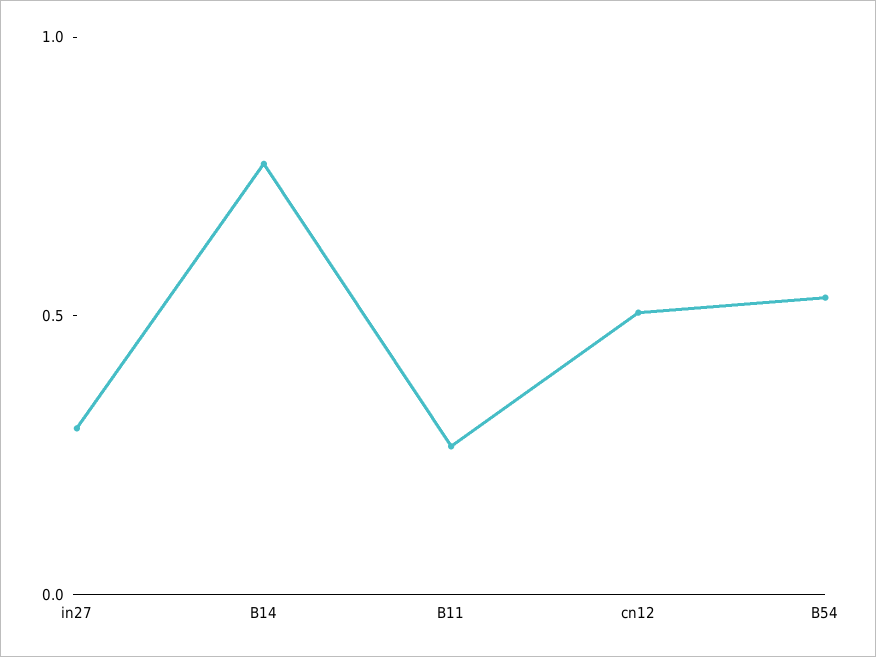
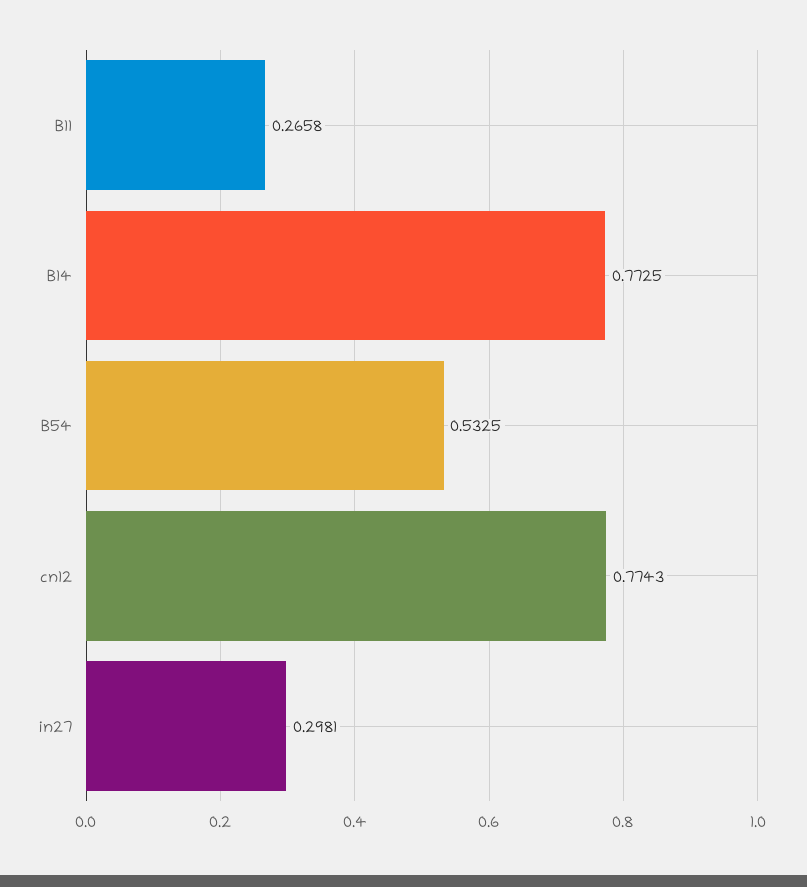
cn12: 0.5 -> 0.7743

